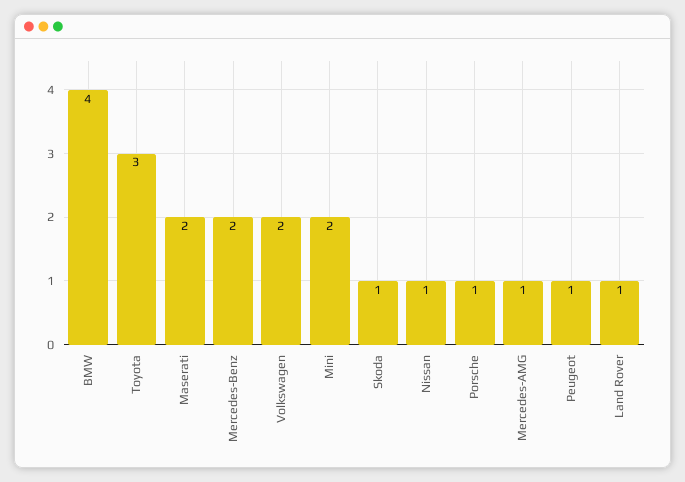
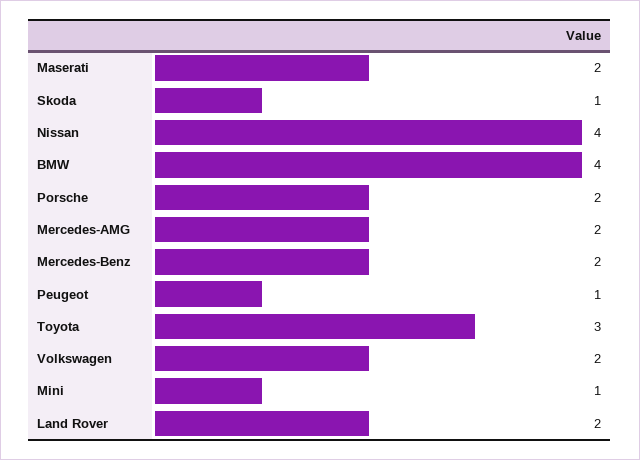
Mini: 2 -> 1
Nissan: 1 -> 4
Porsche: 1 -> 2
Mercedes-AMG: 1 -> 2
Land Rover: 1 -> 2

